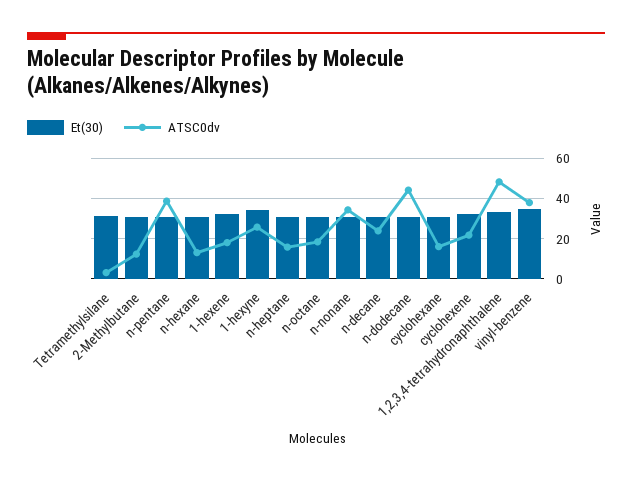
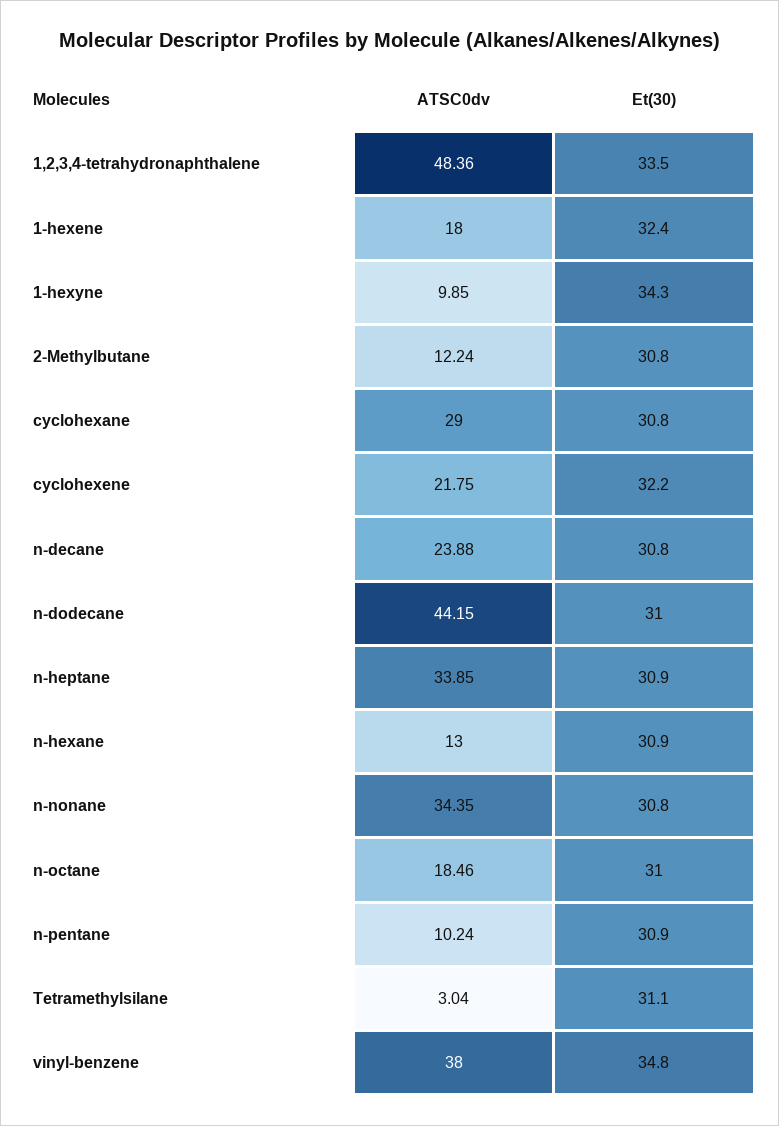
ATSC0dv, n-pentane: 40 -> 10.24
ATSC0dv, 1-hexyne: 25 -> 9.85
ATSC0dv, n-heptane: 15 -> 33.85
ATSC0dv, cyclohexane: 15 -> 29

